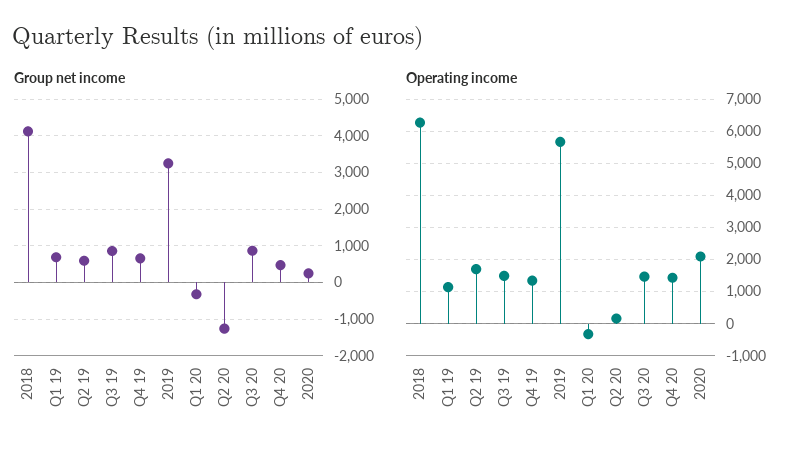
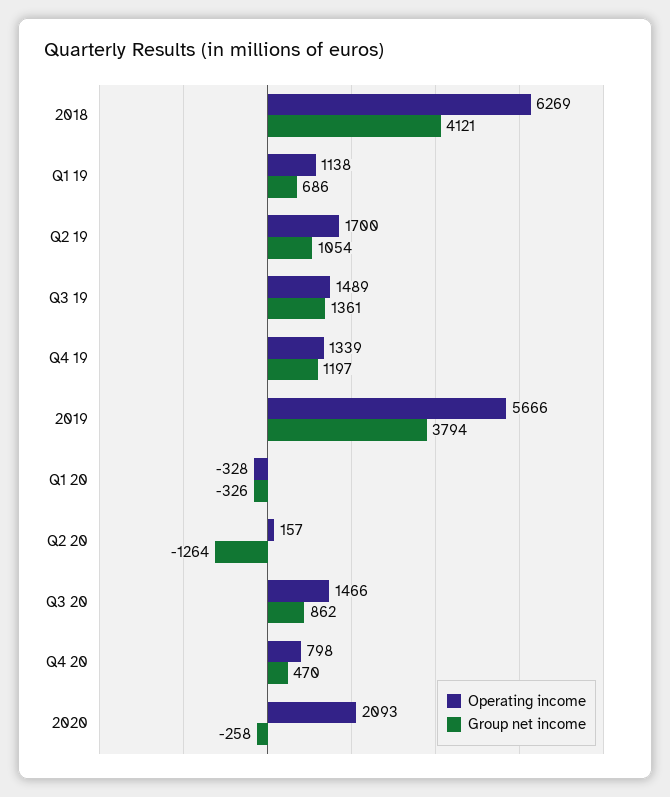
Group net income, Q2 19: 600 -> 1054
Group net income, Q3 19: 800 -> 1361
Group net income, Q4 19: 600 -> 1197
Group net income, 2019: 3200 -> 3794
Group net income, 2020: 200 -> -258
Operating income, Q4 20: 1400 -> 798

